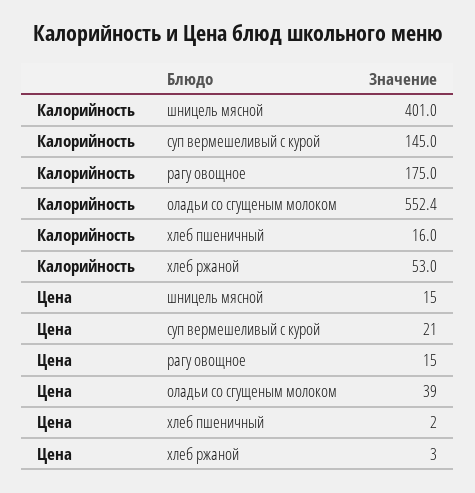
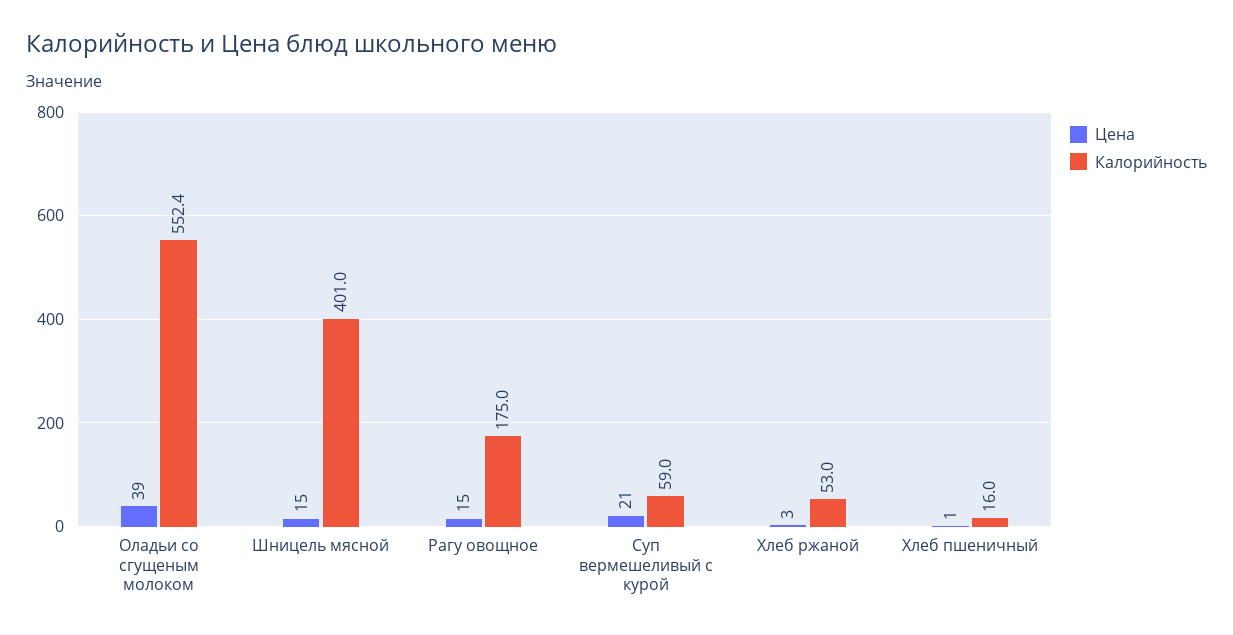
Калорийность, суп вермешеливый с курой: 145 -> 59
Цена, хлеб пшеничный: 2 -> 1

